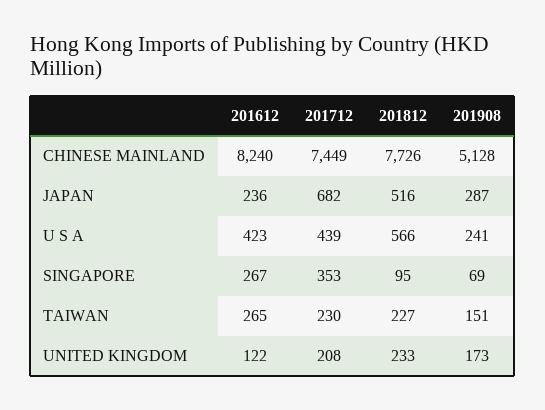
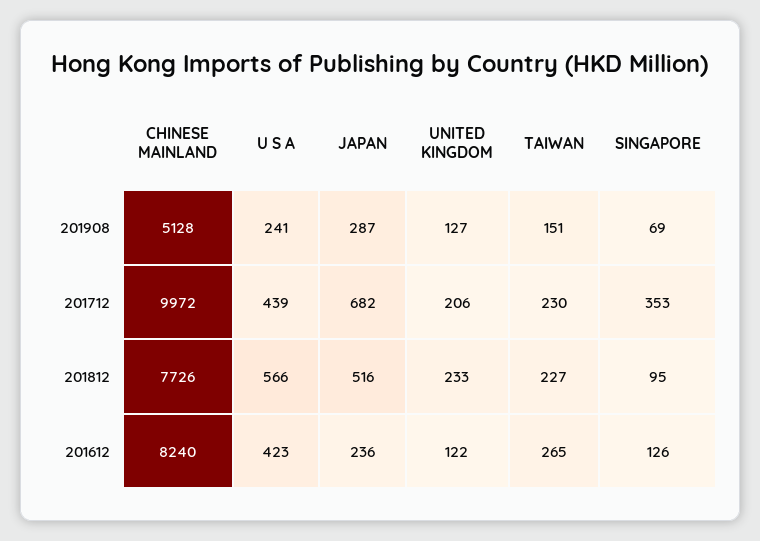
201712, CHINESE MAINLAND: 7449 -> 9972
201612, SINGAPORE: 267 -> 126
201712, UNITED KINGDOM: 208 -> 206
201908, UNITED KINGDOM: 173 -> 127

